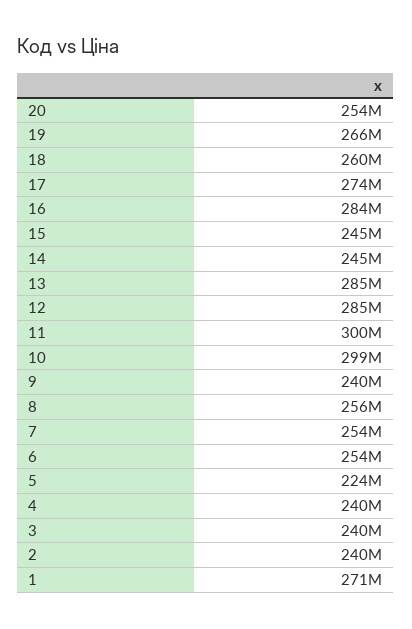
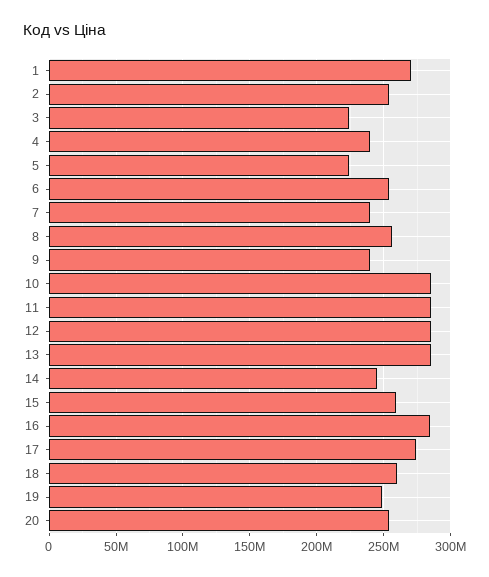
19: 266000000 -> 250000000
15: 245000000 -> 260000000
11: 300000000 -> 285000000
10: 299000000 -> 285000000
7: 254000000 -> 240000000
3: 240000000 -> 225000000
2: 240000000 -> 255000000

